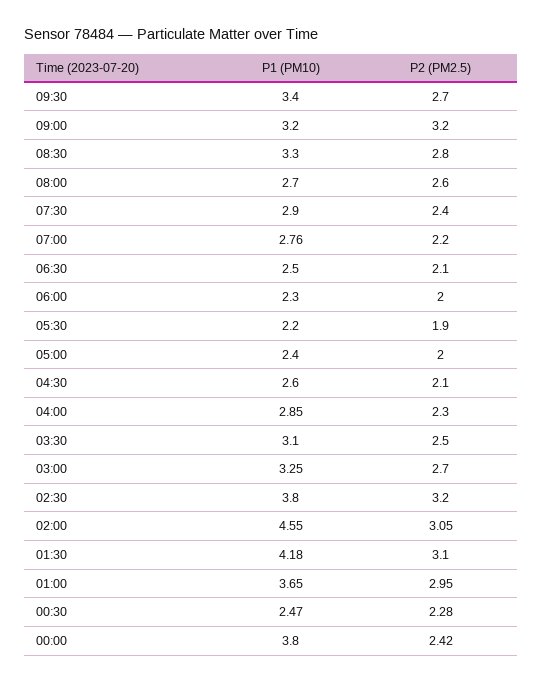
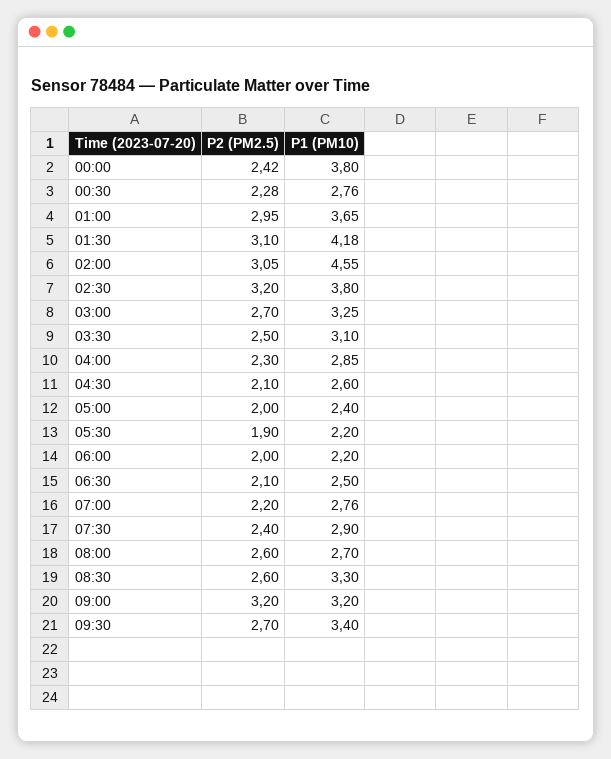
P2 (PM2.5), 08:30: 2.8 -> 2.6
P1 (PM10), 06:00: 2.3 -> 2.2
P1 (PM10), 00:30: 2.47 -> 2.76

